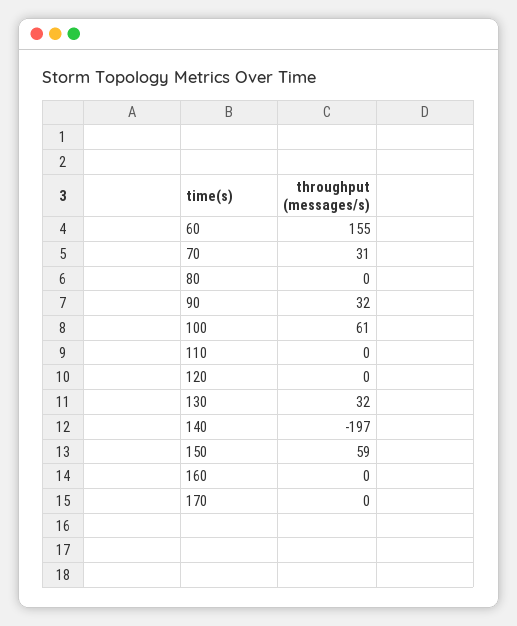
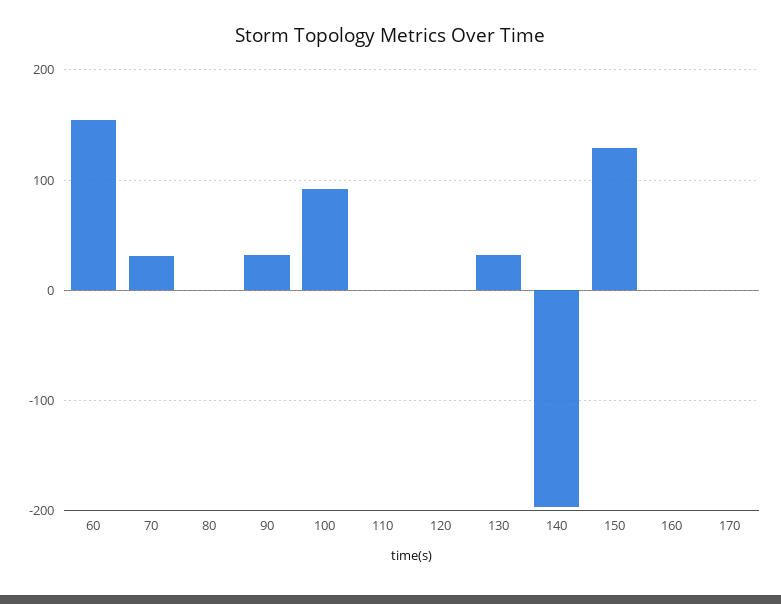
100: 61 -> 90
150: 59 -> 130

